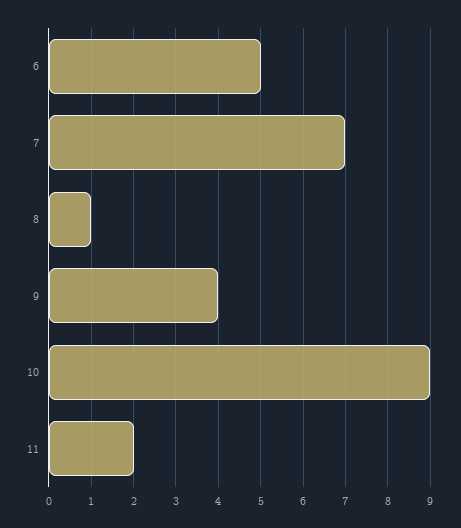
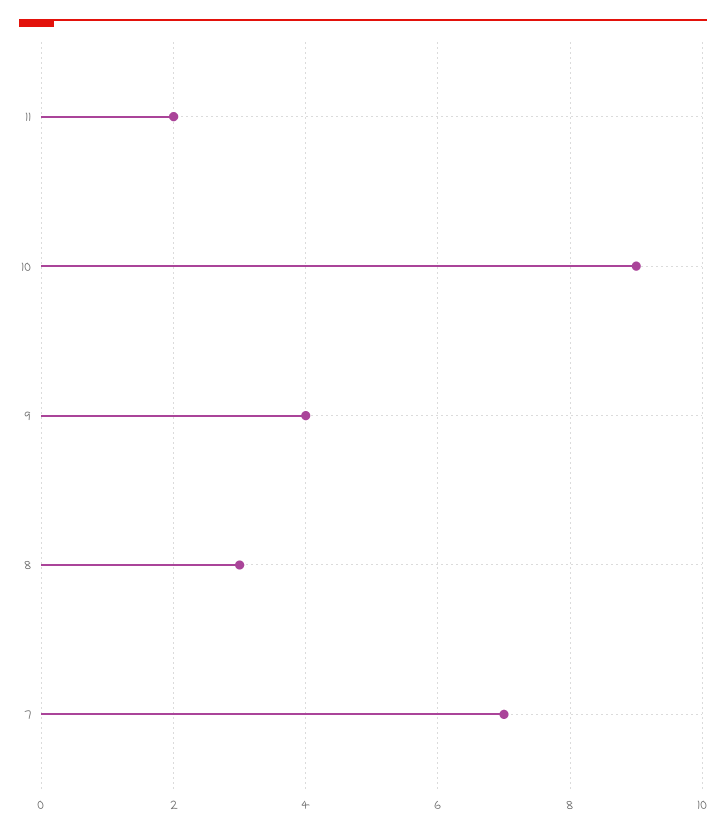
6: 5 -> none
8: 1 -> 3

